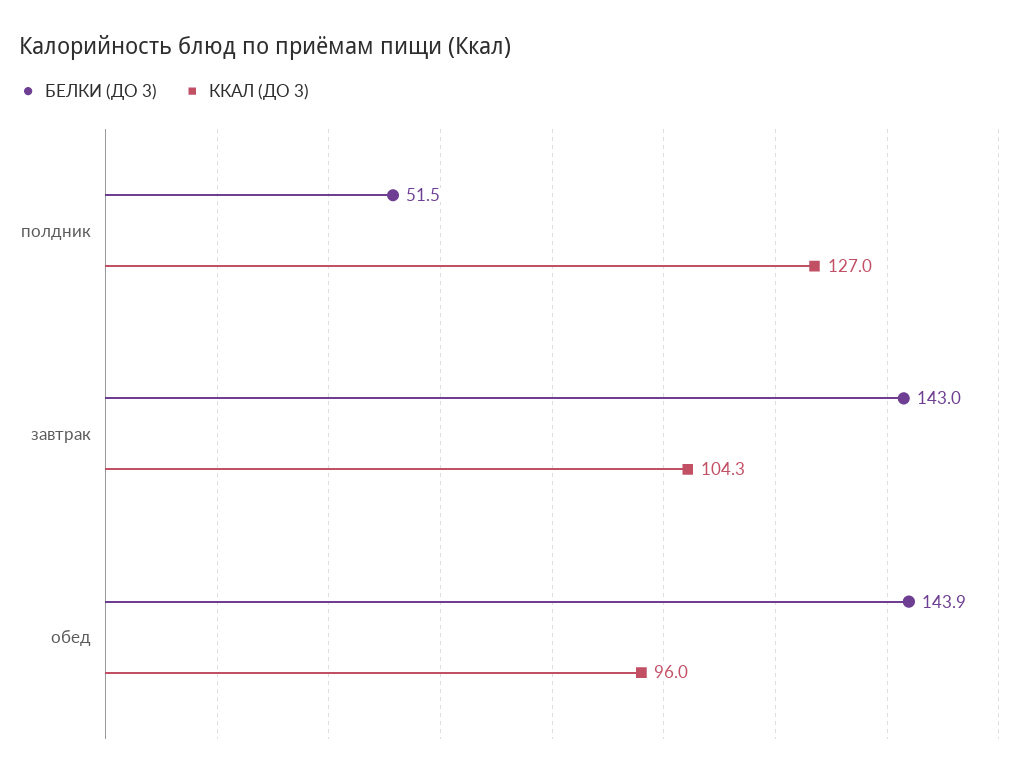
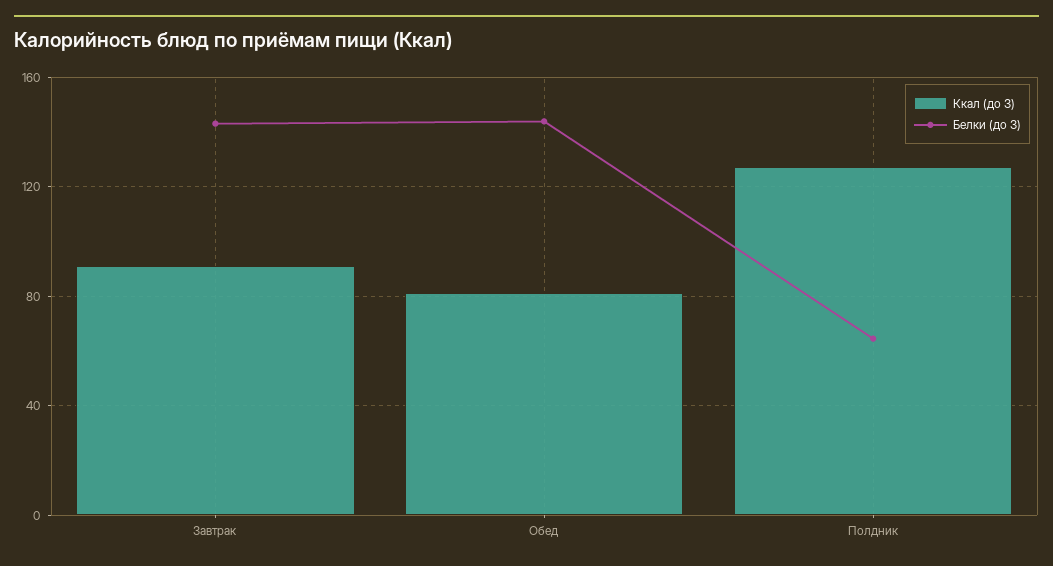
БЕЛКИ (ДО 3), полдник: 51.5 -> 65
ККАЛ (ДО 3), завтрак: 104.3 -> 90
ККАЛ (ДО 3), обед: 96 -> 80

